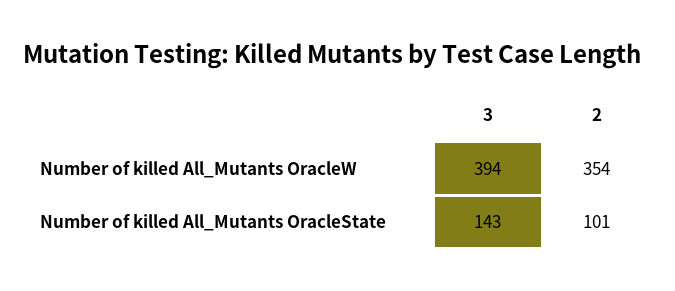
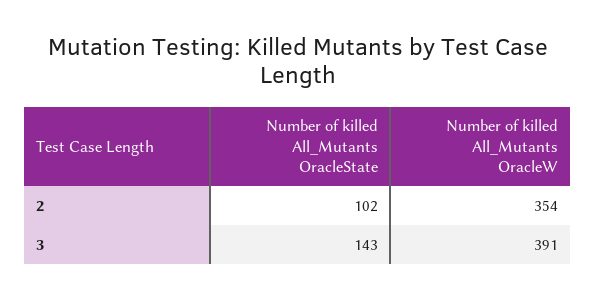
3, Number of killed All_Mutants OracleW: 394 -> 391
2, Number of killed All_Mutants OracleState: 101 -> 102

